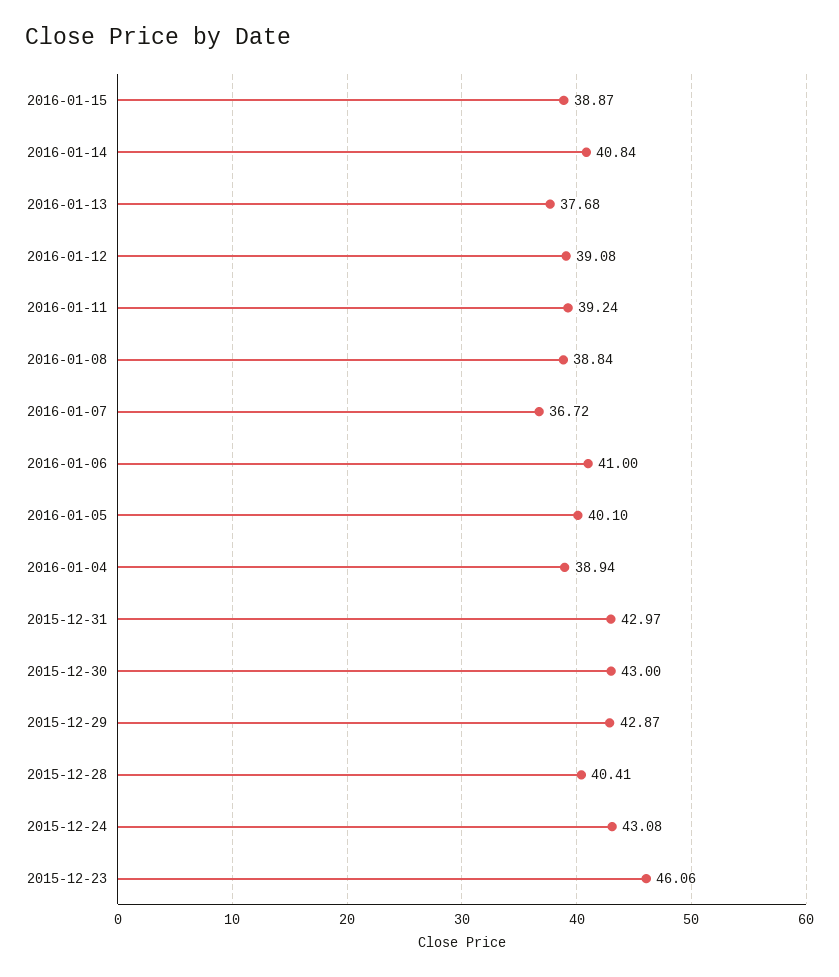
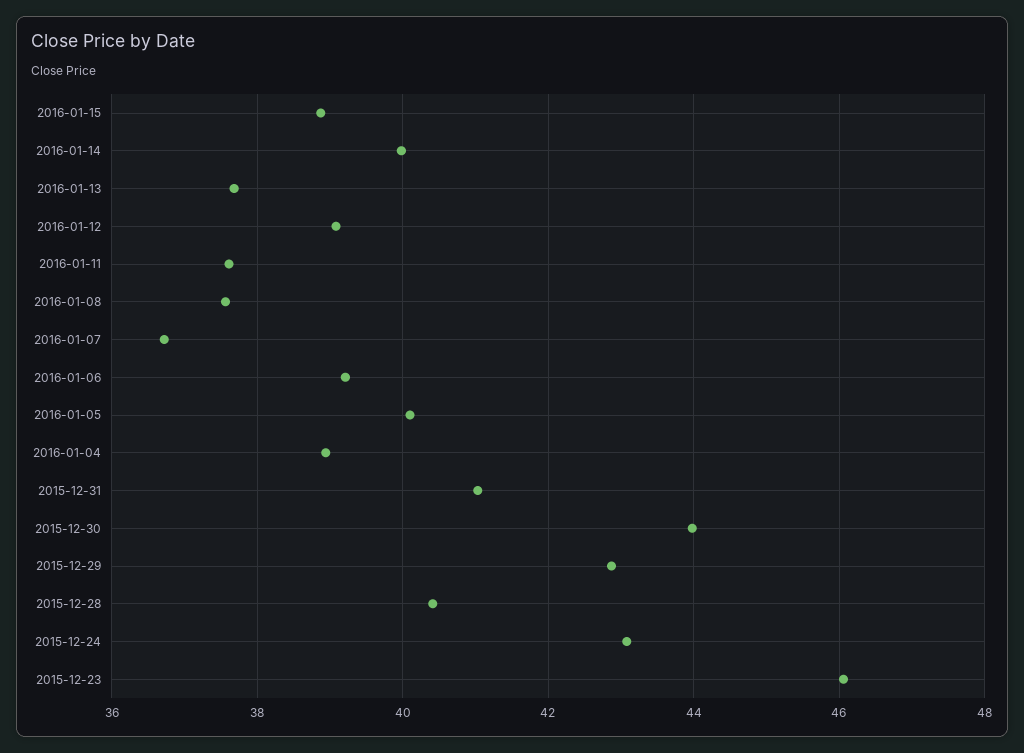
2016-01-14: 40.84 -> 40
2016-01-11: 39.24 -> 37.6
2016-01-08: 38.84 -> 37.6
2016-01-06: 41 -> 39.2
2015-12-31: 42.97 -> 41
2015-12-30: 43 -> 44

